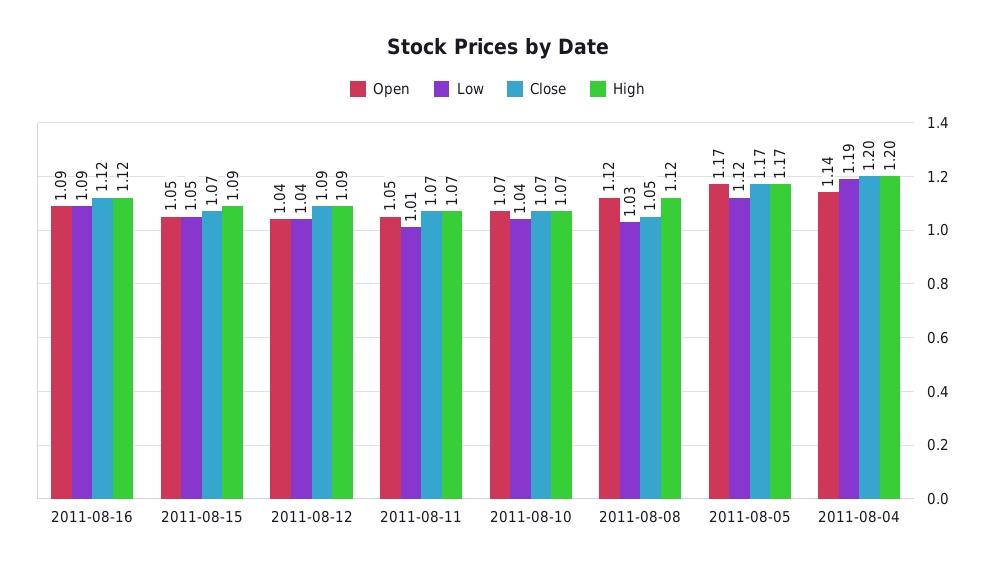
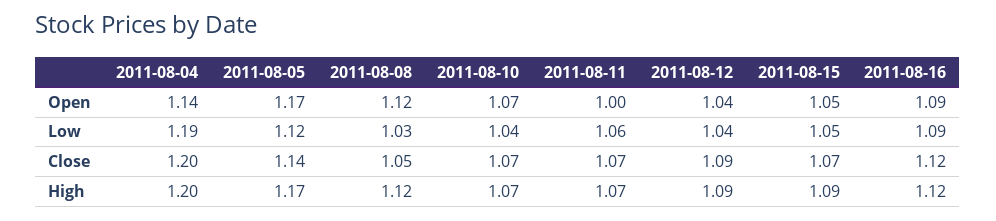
Open, 2011-08-11: 1.05 -> 1
Low, 2011-08-11: 1.01 -> 1.06
Close, 2011-08-05: 1.17 -> 1.14

